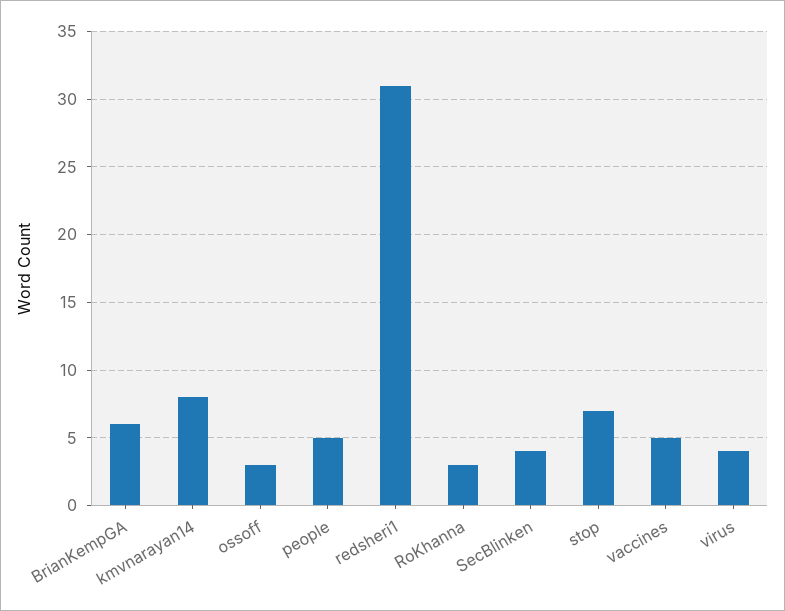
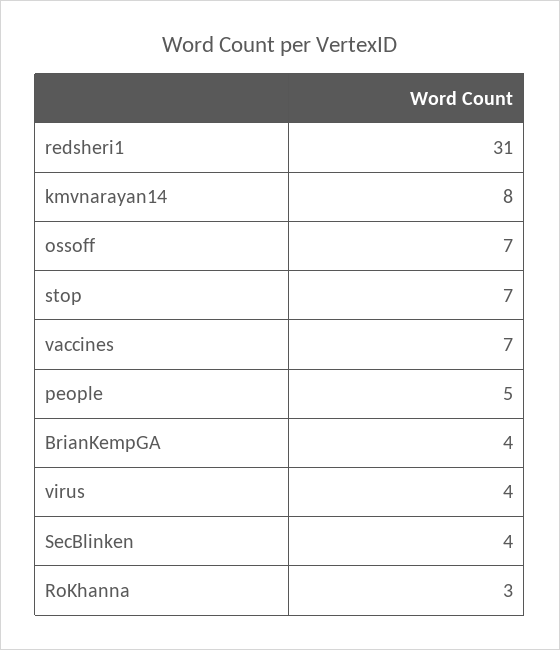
BrianKempGA: 6 -> 4
ossoff: 3 -> 7
vaccines: 5 -> 7

